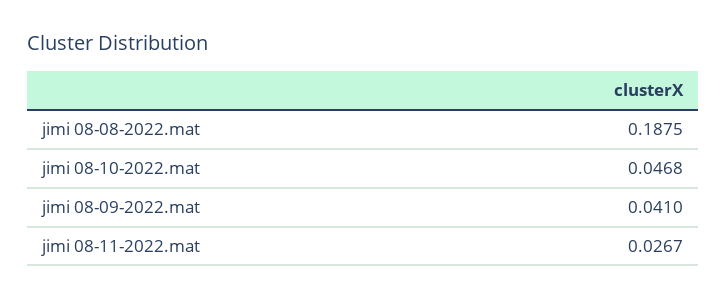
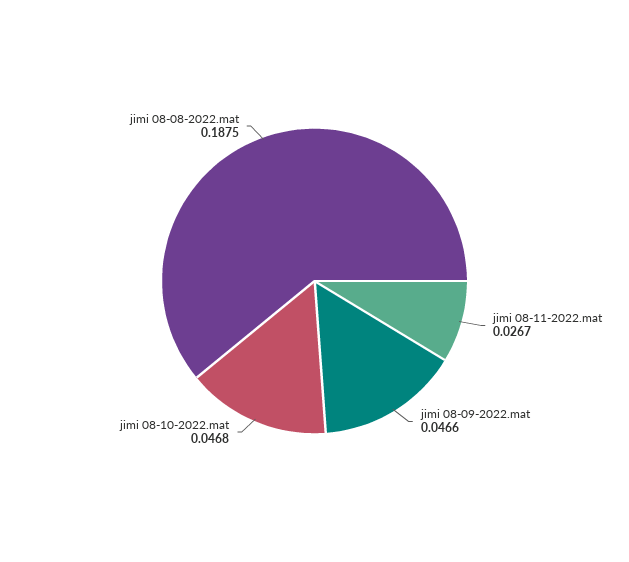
jimi 08-09-2022.mat: 0.041 -> 0.0466

